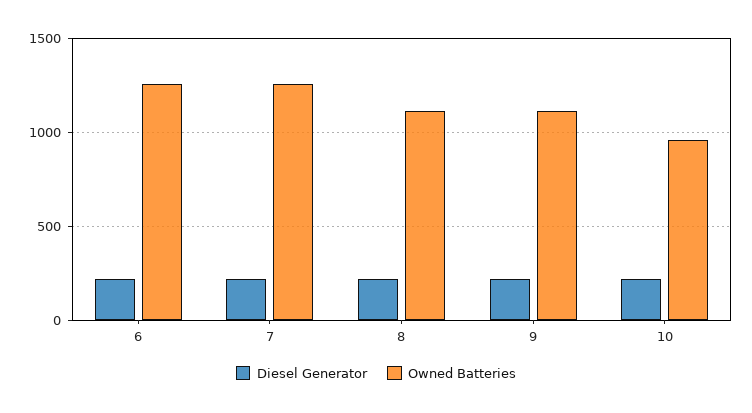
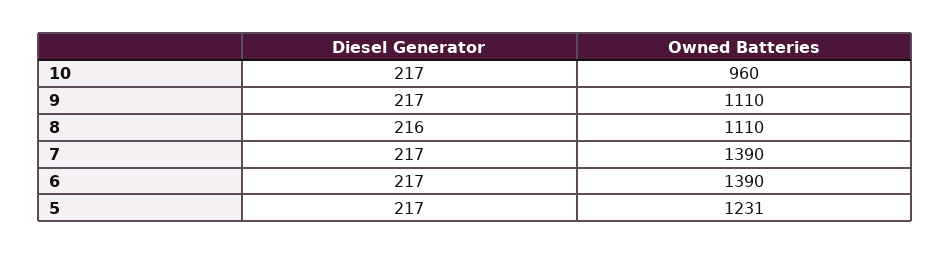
Owned Batteries, 6: 1250 -> 1390
Owned Batteries, 7: 1250 -> 1390
Diesel Generator, 5: none -> 217
Owned Batteries, 5: none -> 1231

